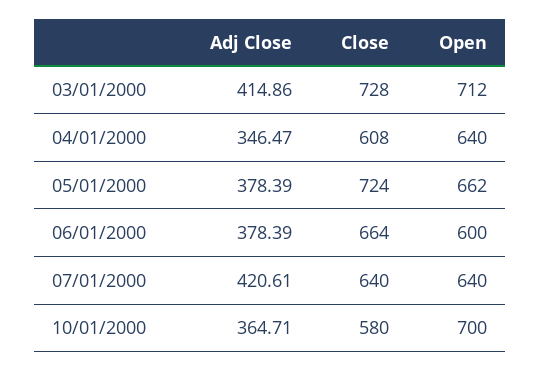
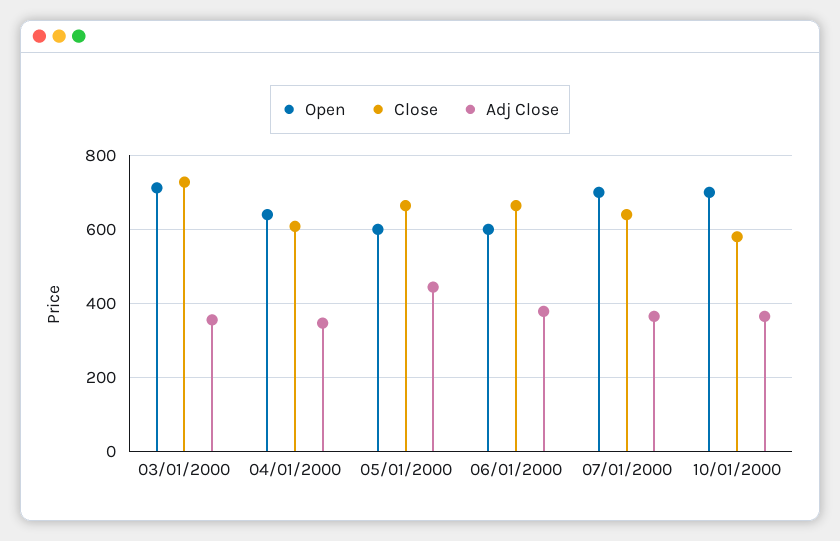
Adj Close, 03/01/2000: 414.86 -> 360
Adj Close, 05/01/2000: 378.39 -> 440
Close, 05/01/2000: 724 -> 660
Open, 05/01/2000: 662 -> 600
Adj Close, 07/01/2000: 420.61 -> 360
Open, 07/01/2000: 640 -> 700

